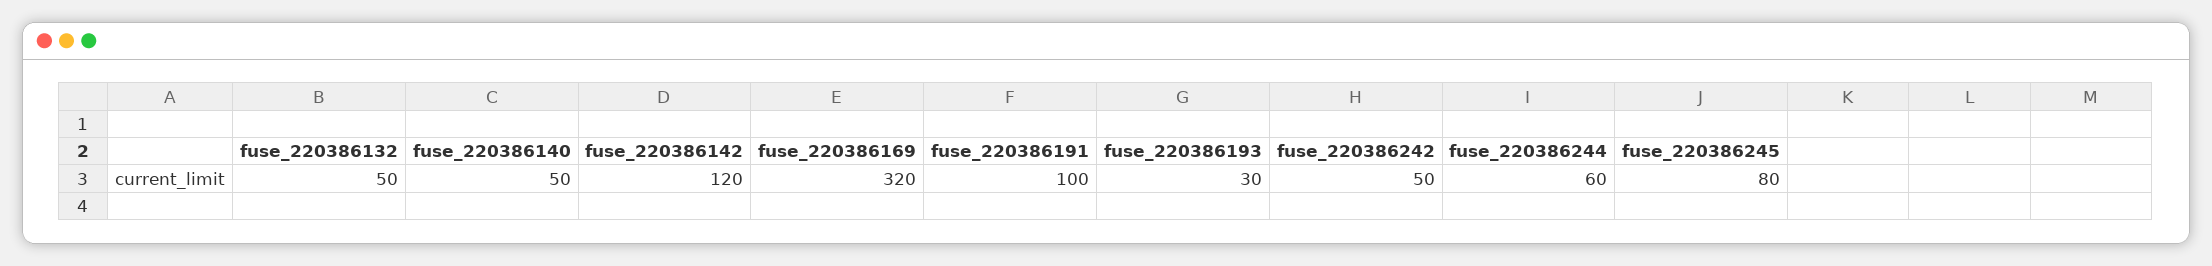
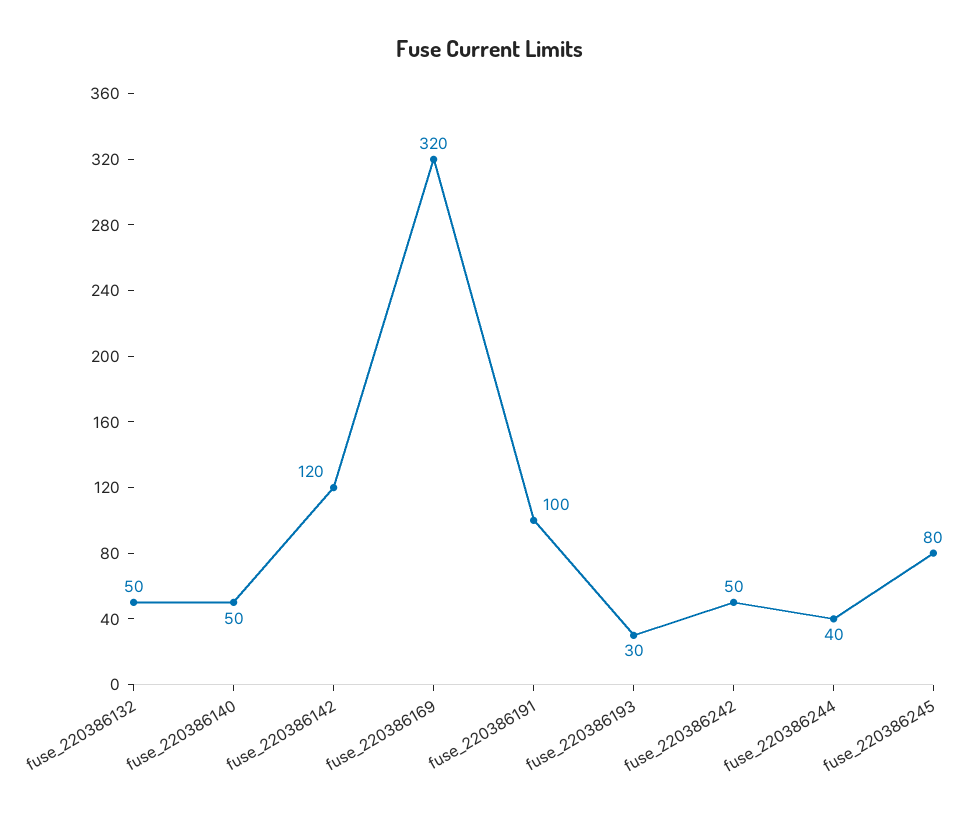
fuse_220386244: 60 -> 40

